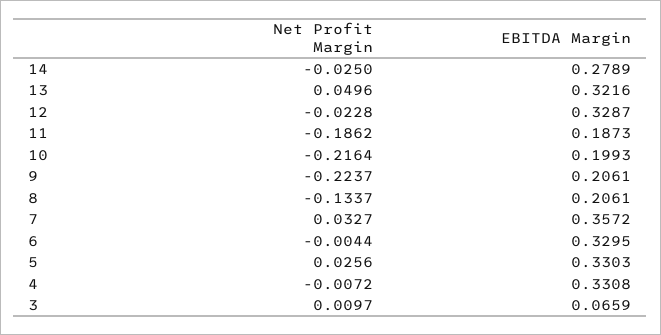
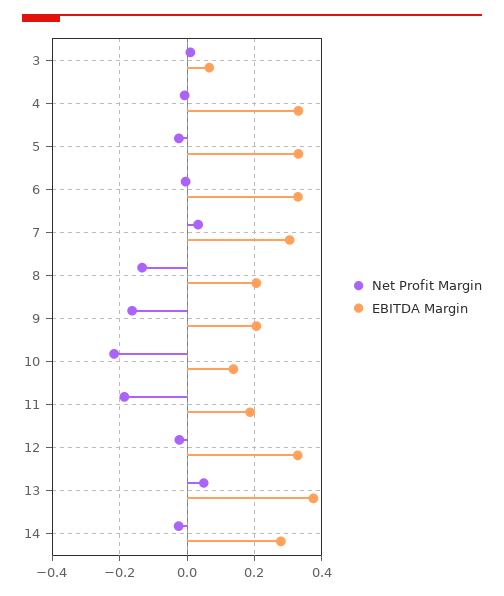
EBITDA Margin, 13: 0.3216 -> 0.38
EBITDA Margin, 10: 0.1993 -> 0.14
Net Profit Margin, 9: -0.2237 -> -0.16
EBITDA Margin, 7: 0.3572 -> 0.3
Net Profit Margin, 5: 0.0256 -> -0.02

